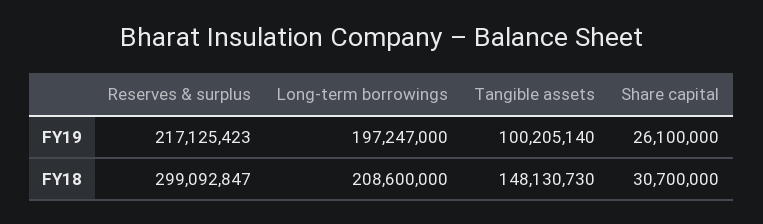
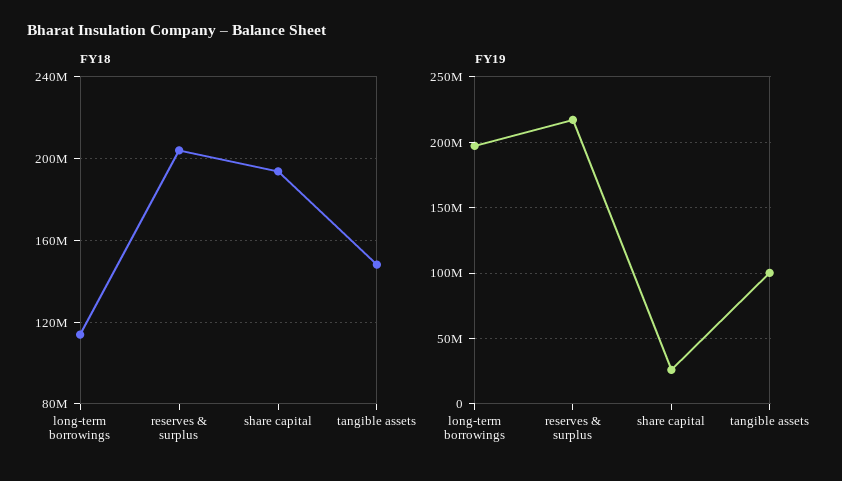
FY18, Reserves & surplus: 299092847 -> 205000000
FY18, Long-term borrowings: 208600000 -> 115000000
FY18, Share capital: 30700000 -> 195000000

